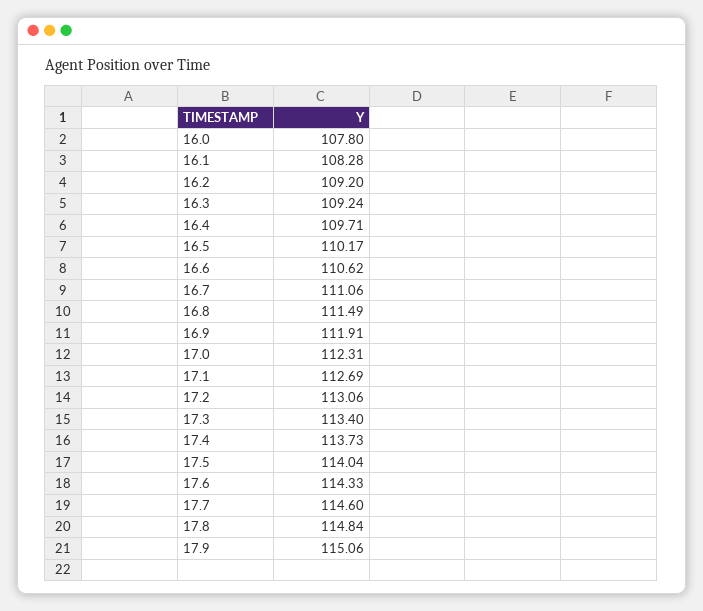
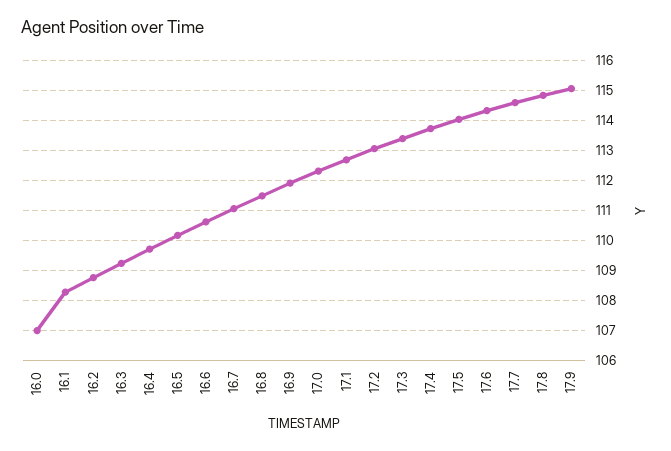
16.0: 107.8 -> 107
16.2: 109.2 -> 108.8

